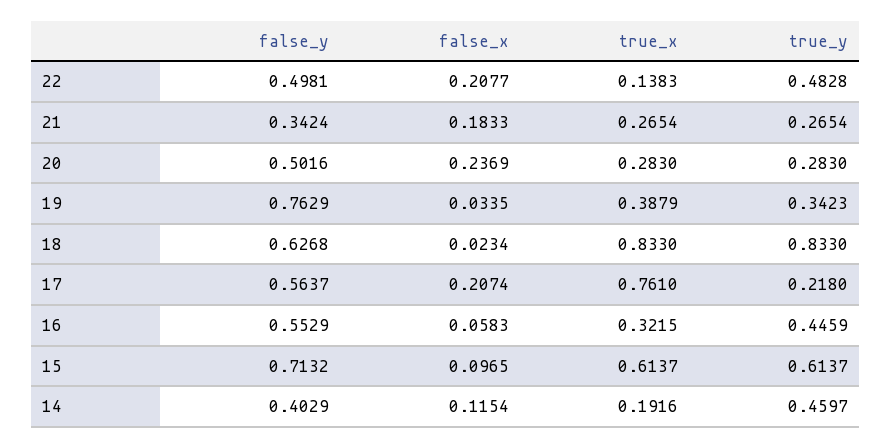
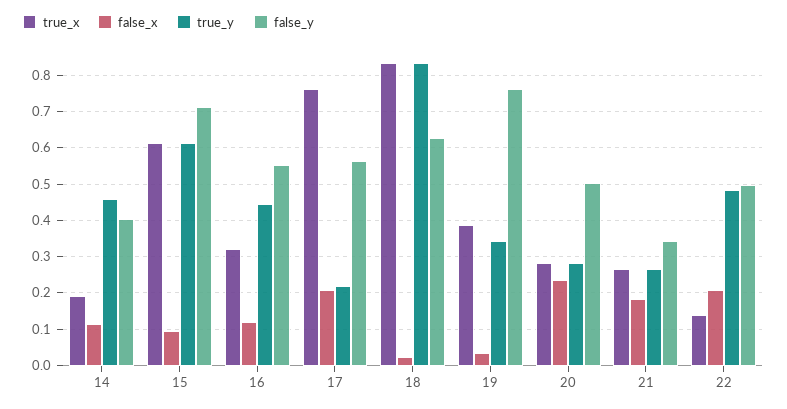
false_x, 16: 0.0583 -> 0.12

